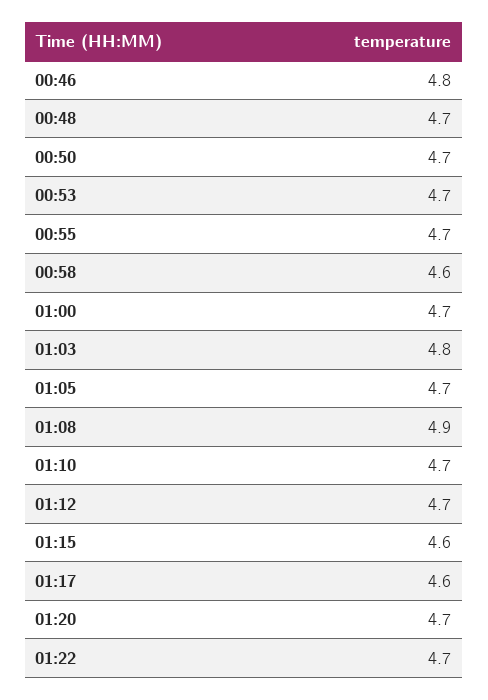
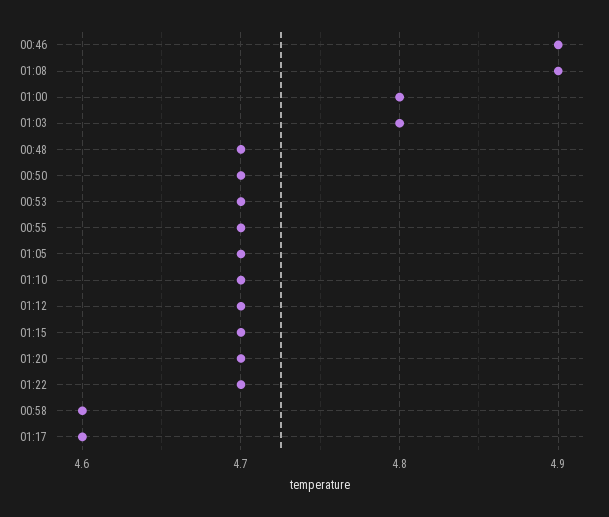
00:46: 4.8 -> 4.9
01:00: 4.7 -> 4.8
01:15: 4.6 -> 4.7

